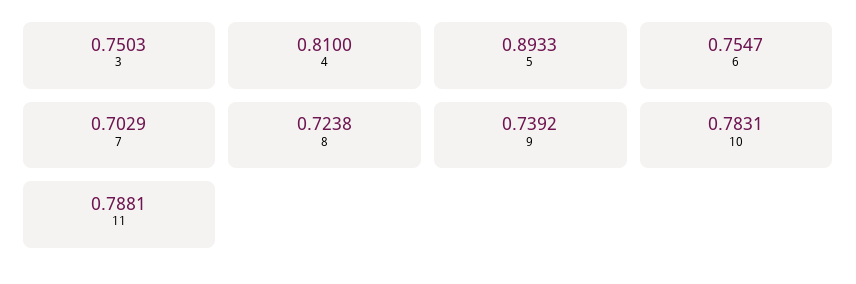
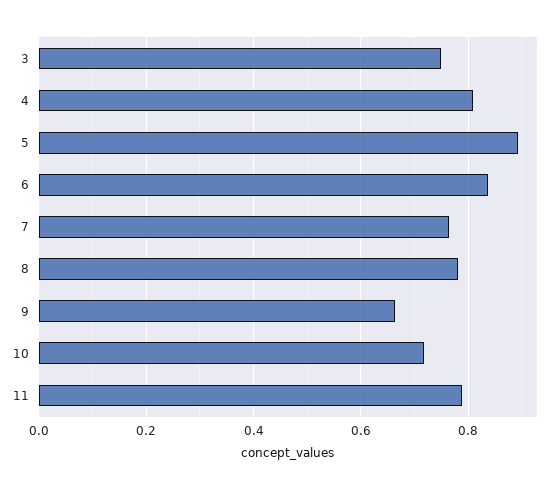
6: 0.7547 -> 0.84
7: 0.7029 -> 0.76
8: 0.7238 -> 0.78
9: 0.7392 -> 0.66
10: 0.7831 -> 0.72

